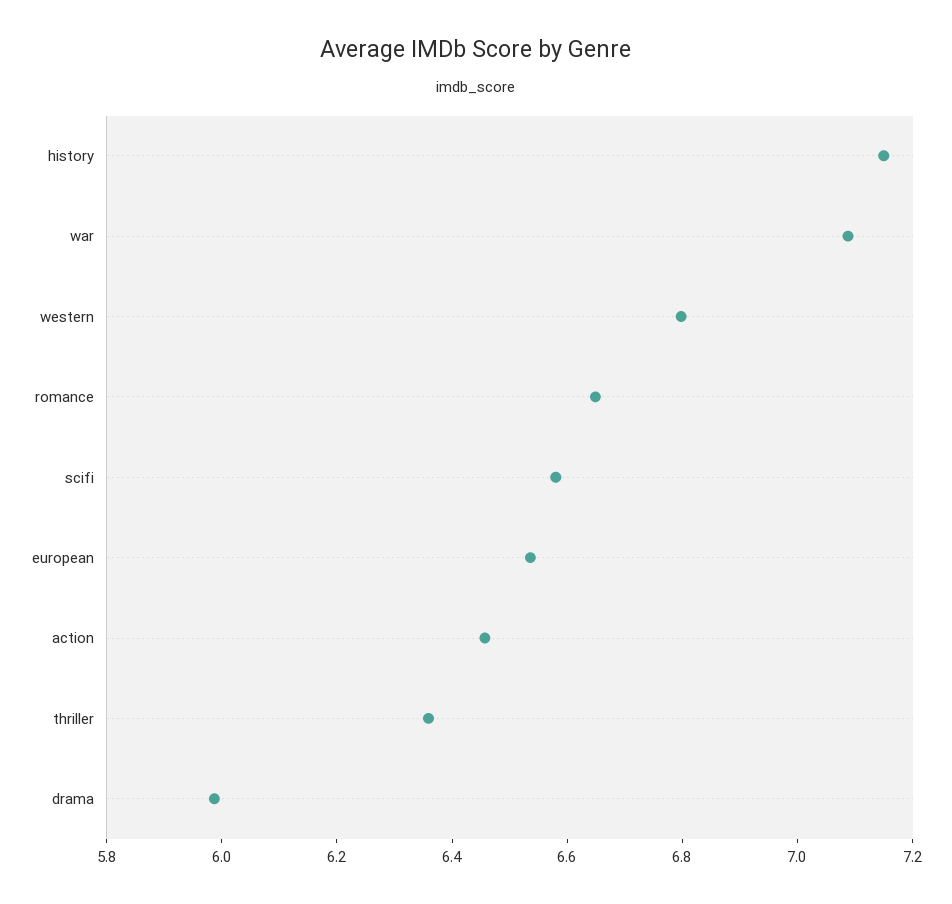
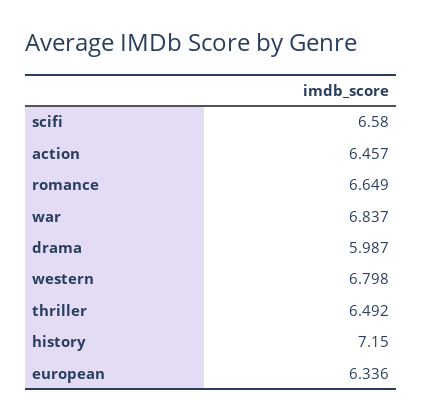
war: 7.1 -> 6.837
european: 6.55 -> 6.336
thriller: 6.35 -> 6.492

